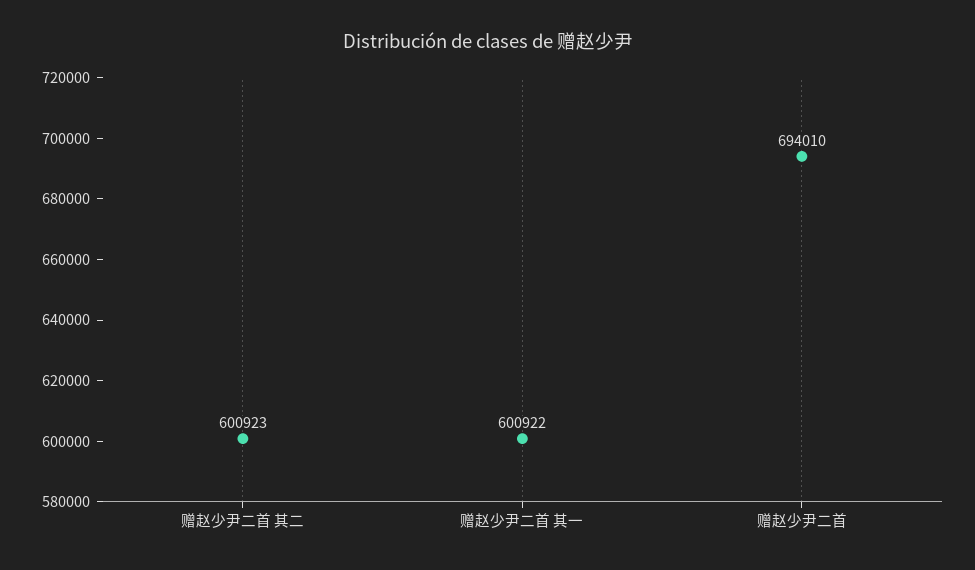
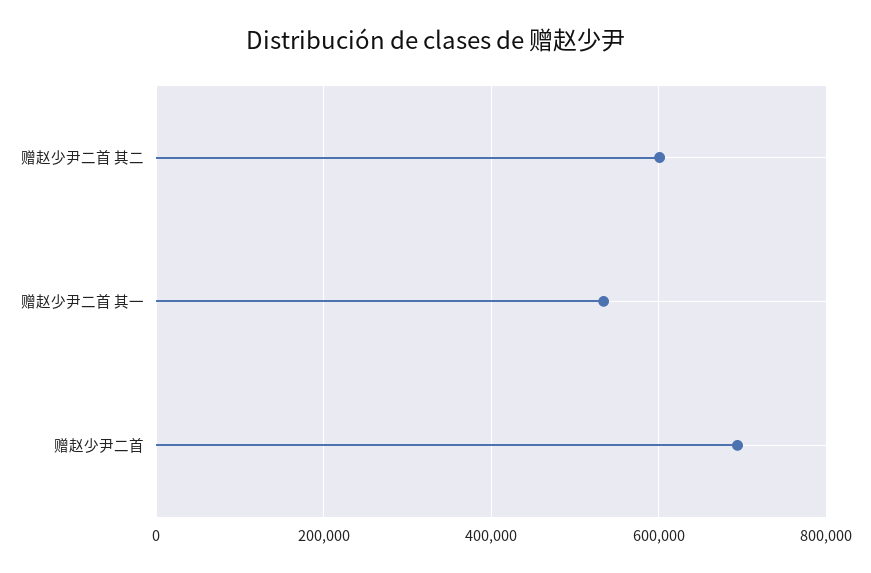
赠赵少尹二首 其一: 600922 -> 540000

